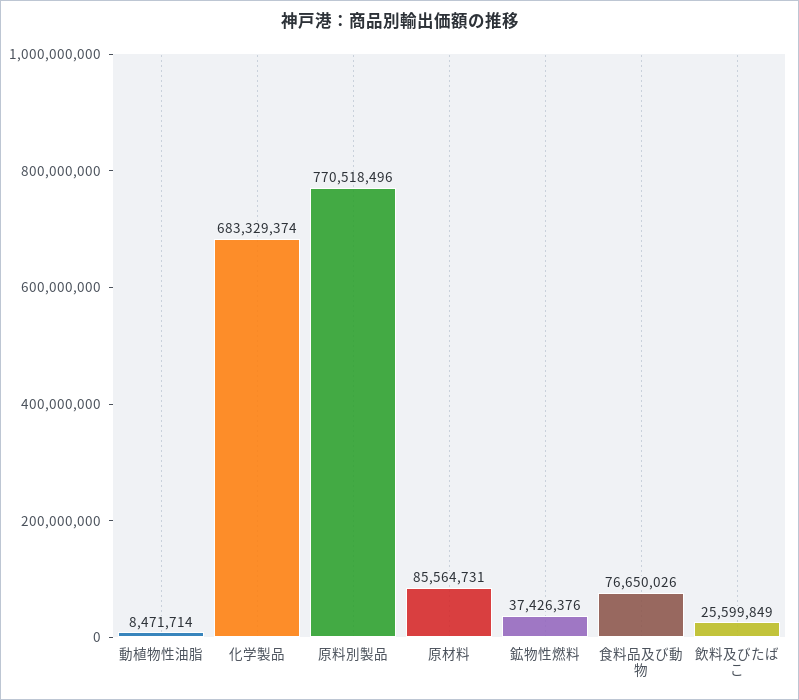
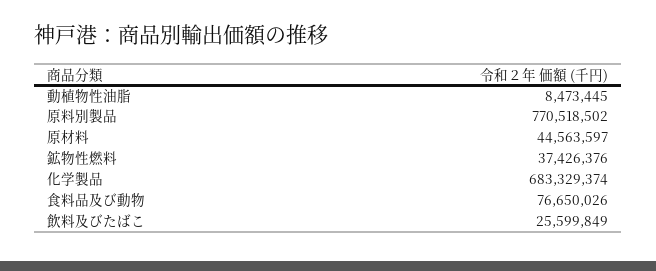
動植物性油脂: 8471714 -> 8473445
原料別製品: 770518496 -> 770518502
原材料: 85564731 -> 44563597

